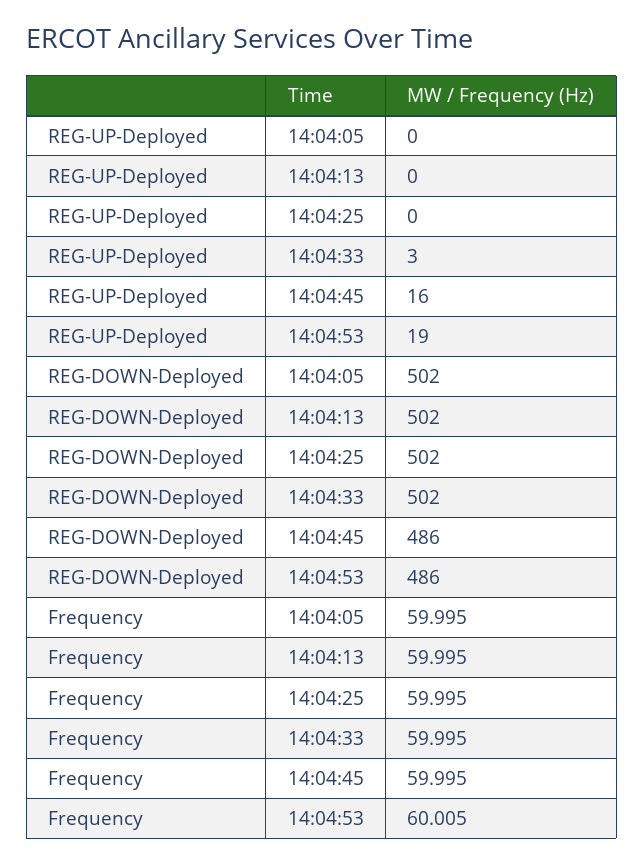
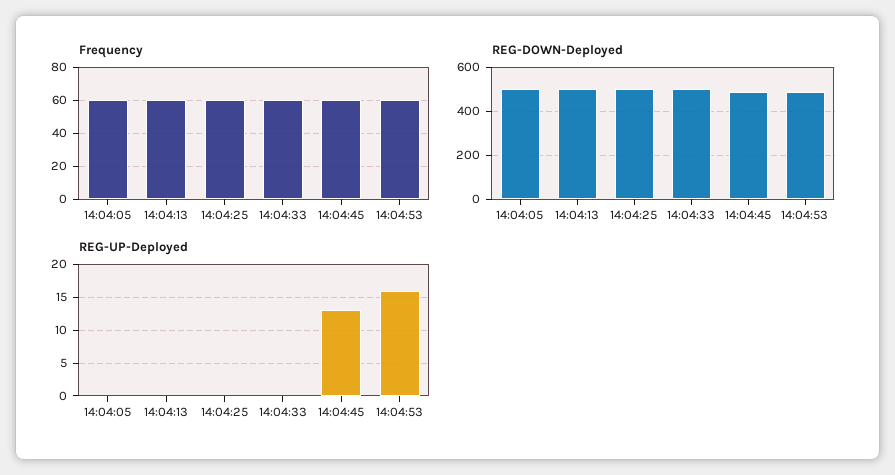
REG-UP-Deployed, 14:04:33: 3 -> 0
REG-UP-Deployed, 14:04:45: 16 -> 13
REG-UP-Deployed, 14:04:53: 19 -> 16

